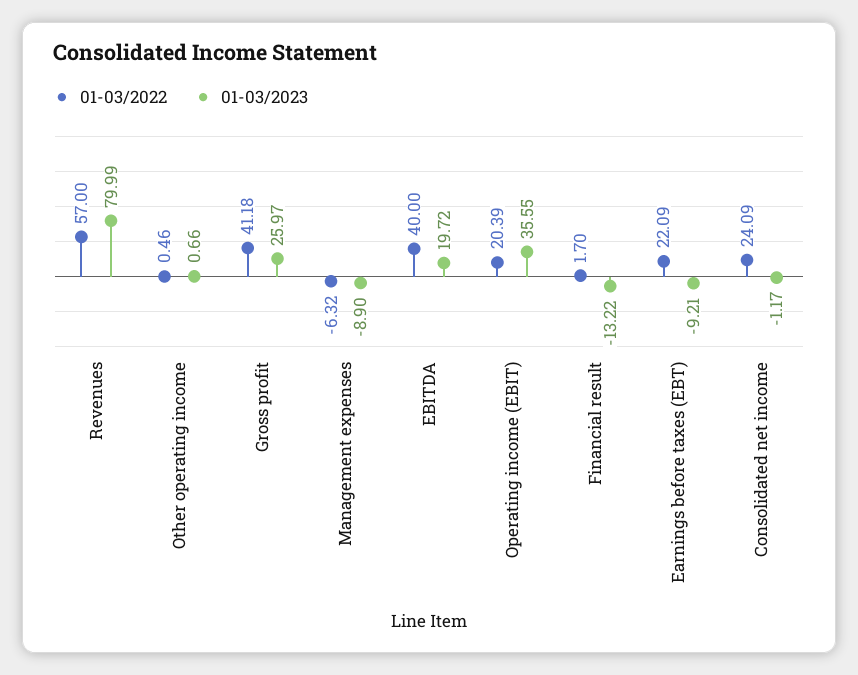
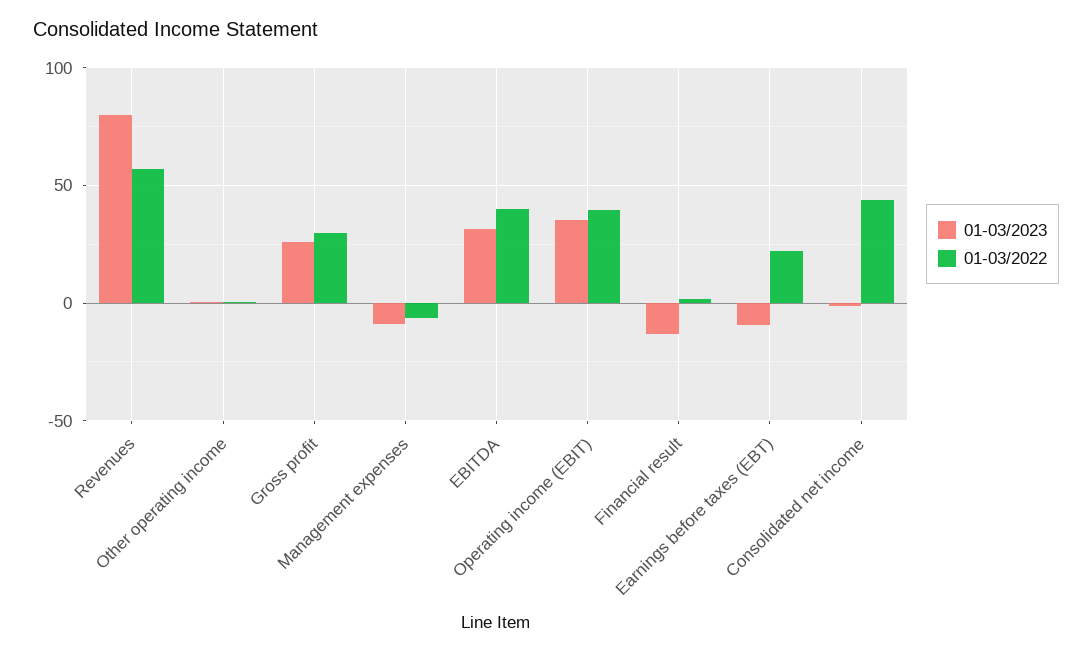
01-03/2022, Gross profit: 41.18 -> 30
01-03/2023, EBITDA: 19.72 -> 30
01-03/2022, Operating income (EBIT): 20.39 -> 40
01-03/2022, Consolidated net income: 24.09 -> 45

